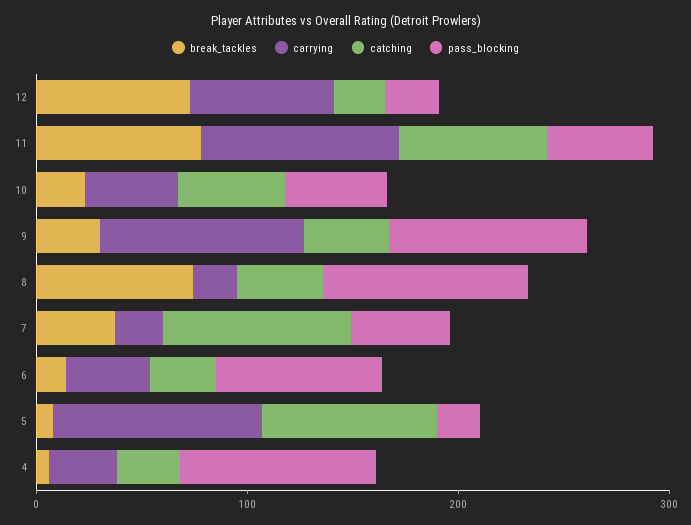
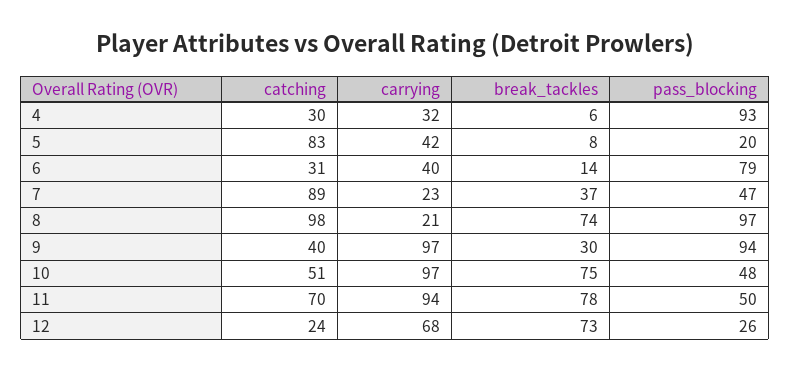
break_tackles, 10: 20 -> 75
carrying, 10: 40 -> 97
catching, 8: 40 -> 98
carrying, 5: 100 -> 42

